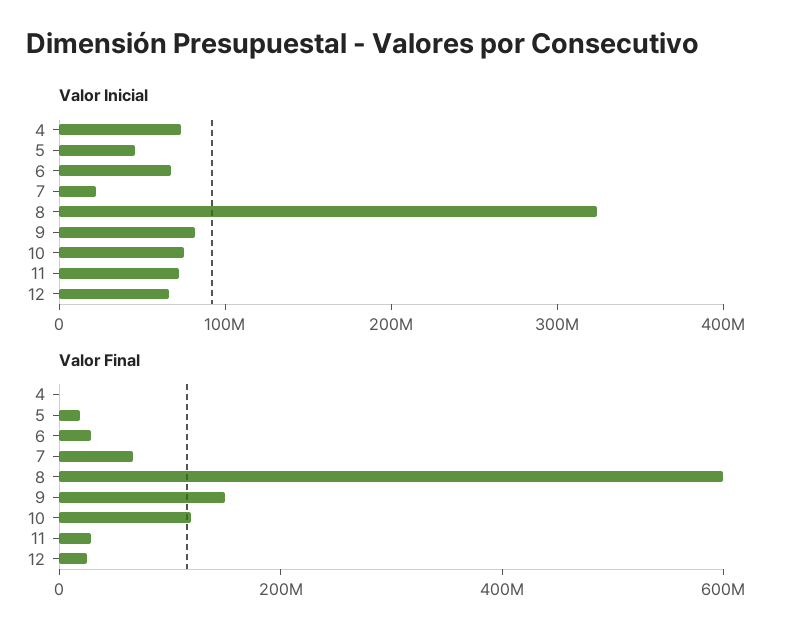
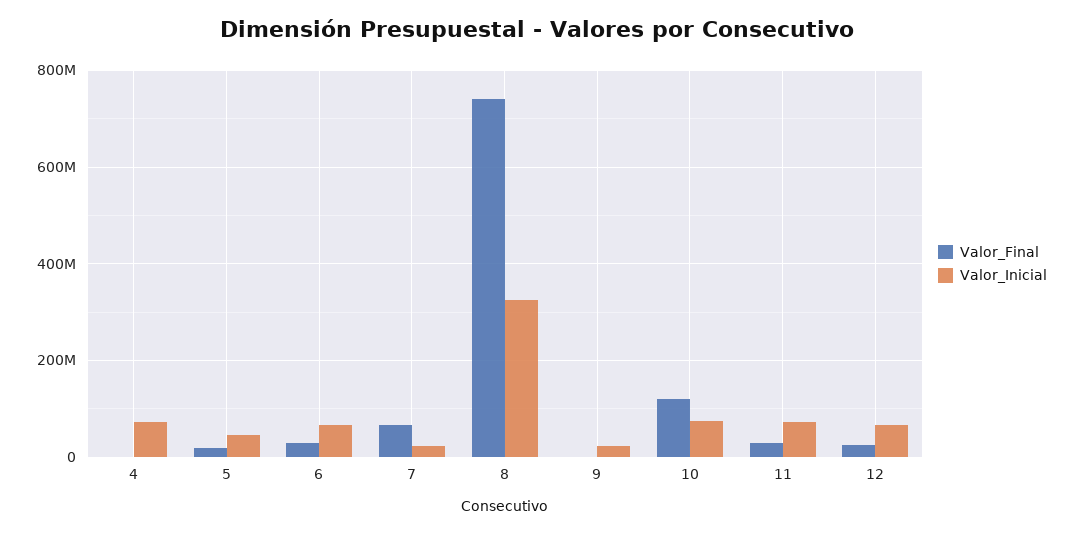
Valor Inicial, 9: 80000000 -> 20000000
Valor Final, 8: 600000000 -> 740000000
Valor Final, 9: 150000000 -> 0

